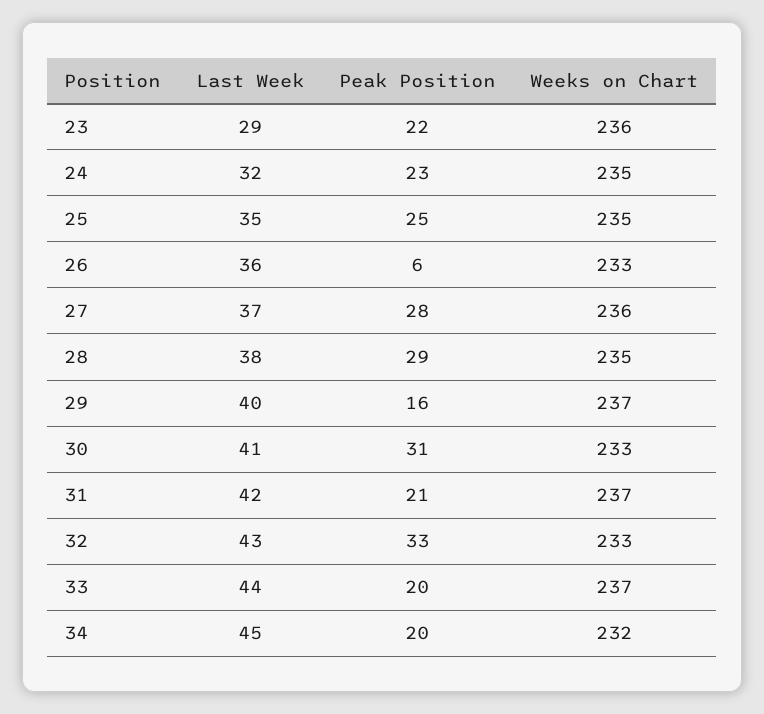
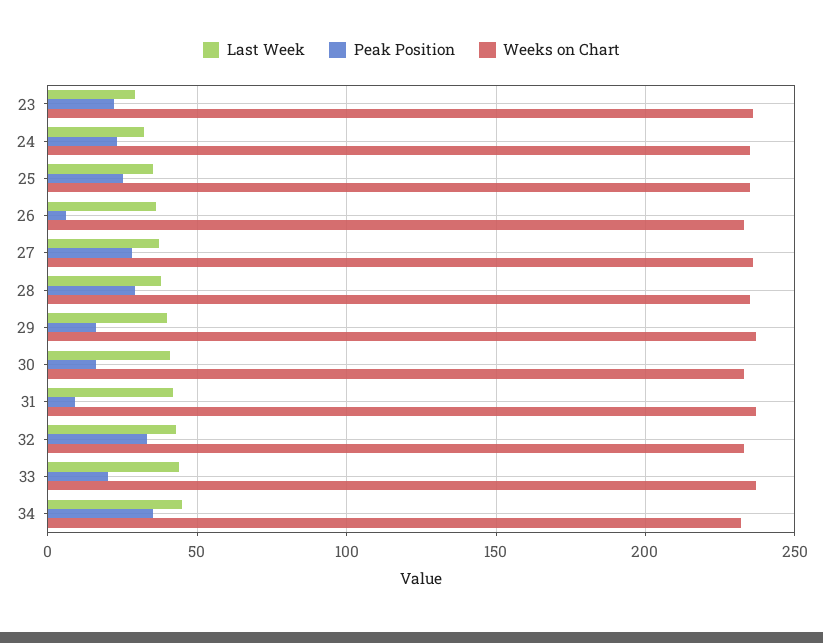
Peak Position, 30: 31 -> 15
Peak Position, 31: 21 -> 10
Peak Position, 34: 20 -> 35

